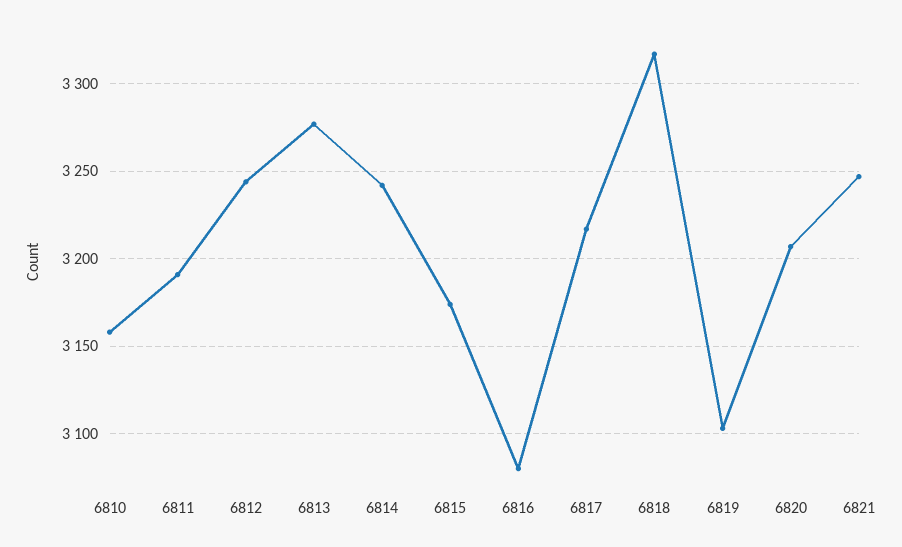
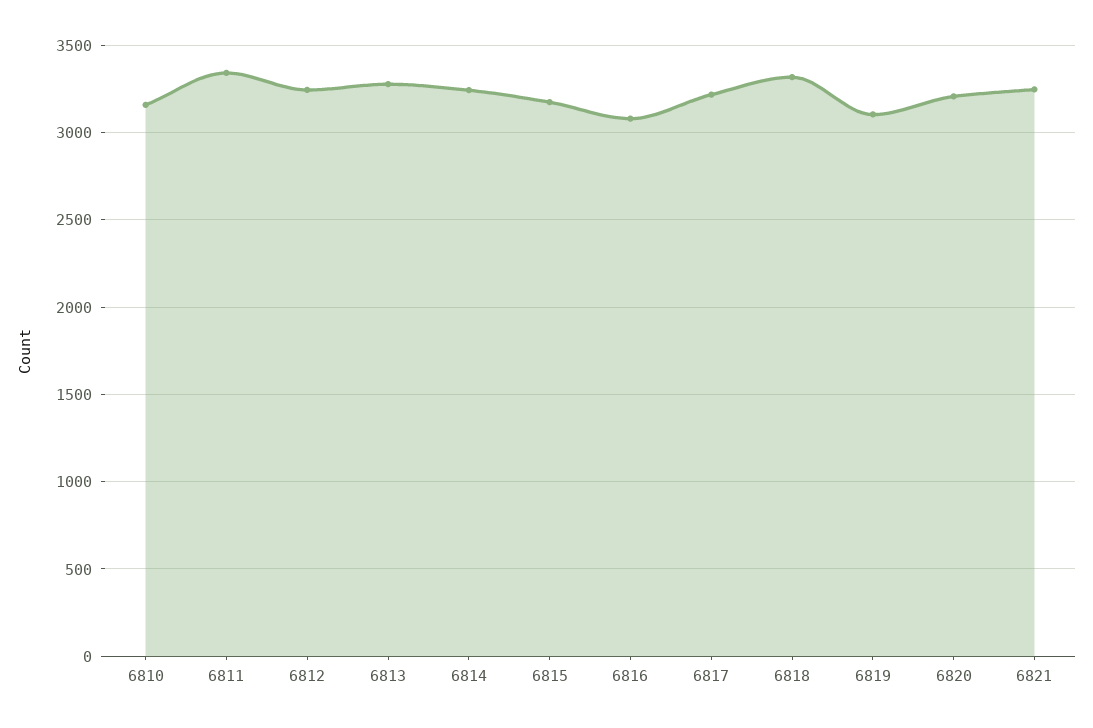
6811: 3190 -> 3350

